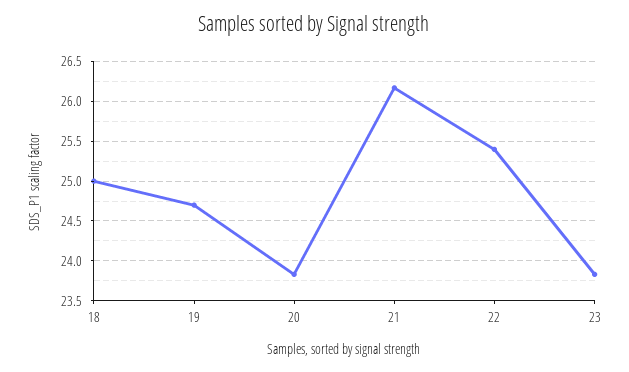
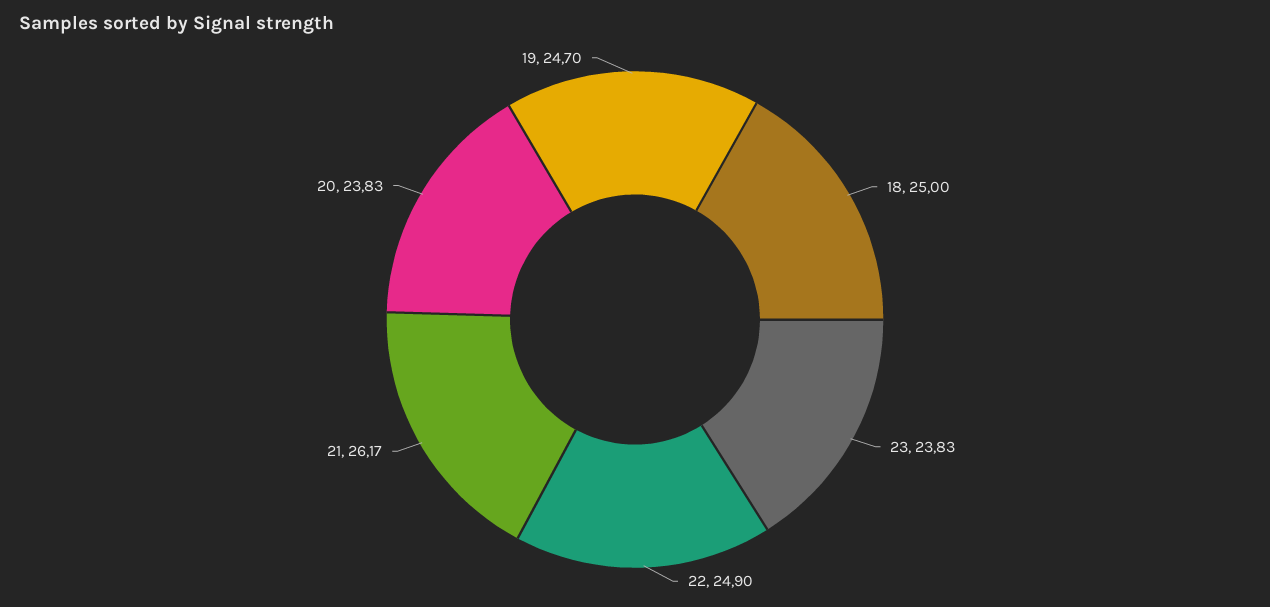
22: 25.4 -> 24.9

